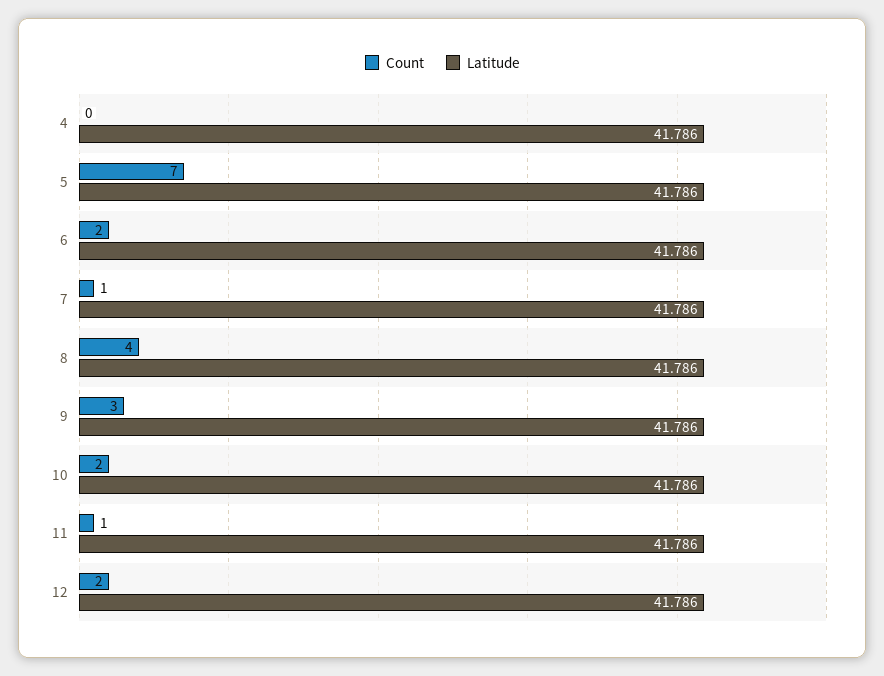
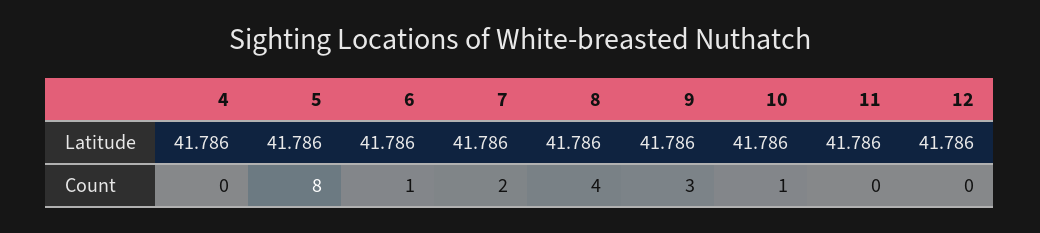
Count, 5: 7 -> 8
Count, 6: 2 -> 1
Count, 7: 1 -> 2
Count, 10: 2 -> 1
Count, 11: 1 -> 0
Count, 12: 2 -> 0

